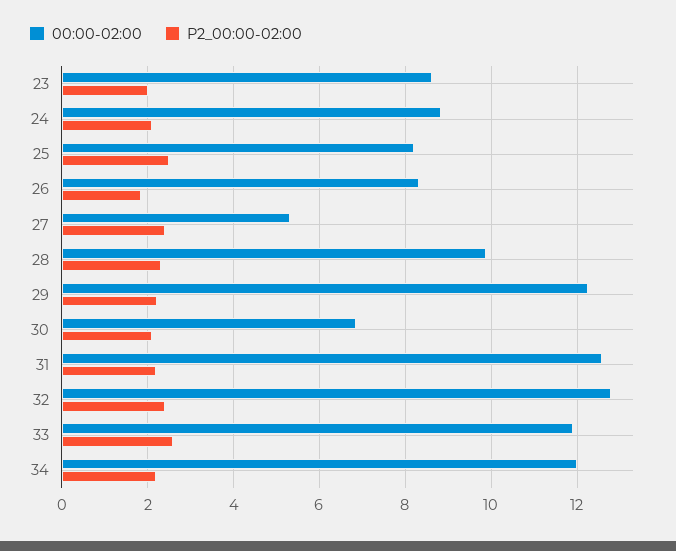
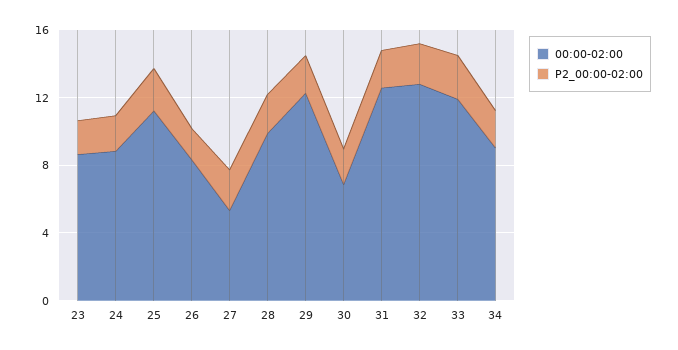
00:00-02:00, 25: 8.2 -> 11
00:00-02:00, 34: 12 -> 9

